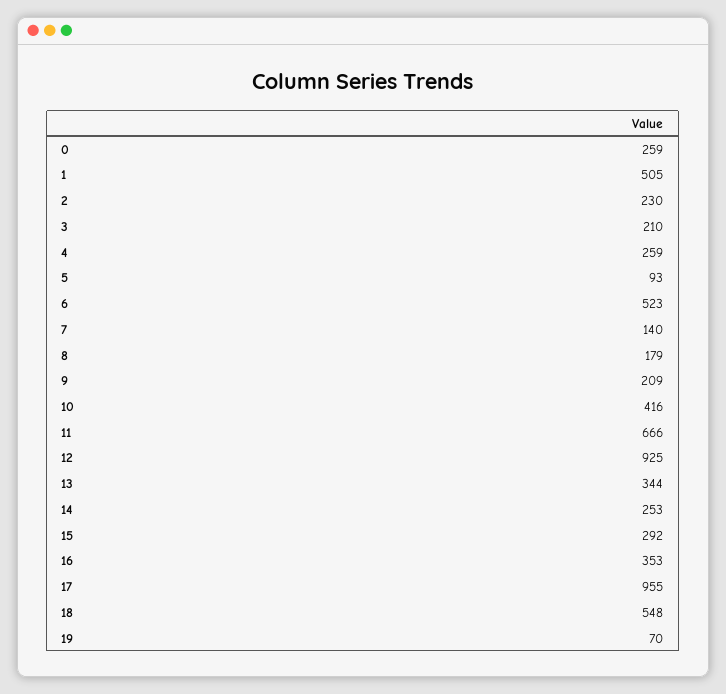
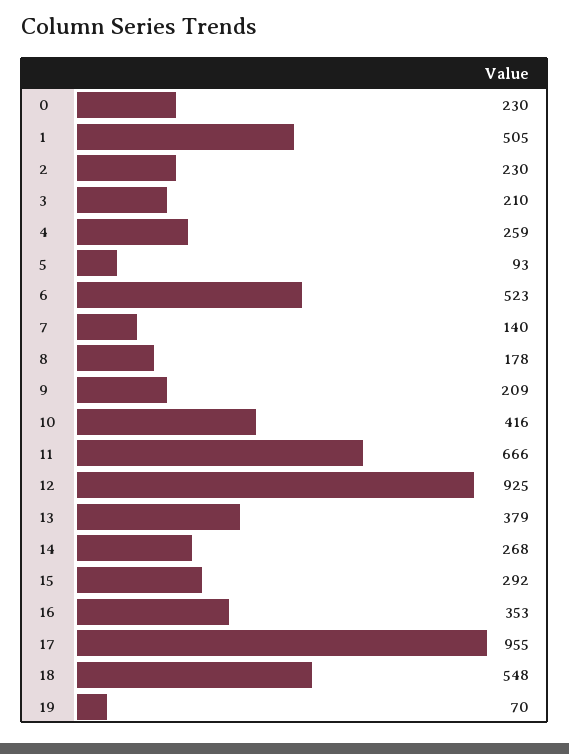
0: 259 -> 230
8: 179 -> 178
13: 344 -> 379
14: 253 -> 268

